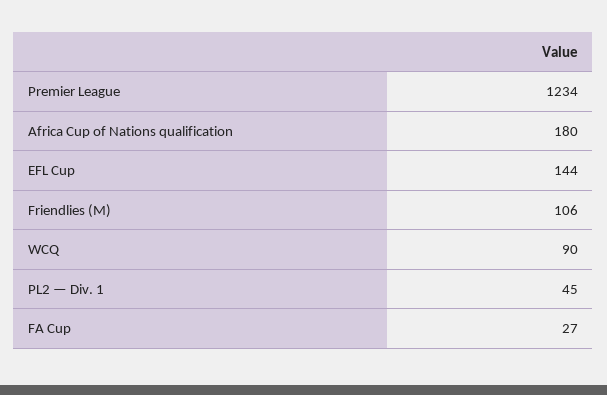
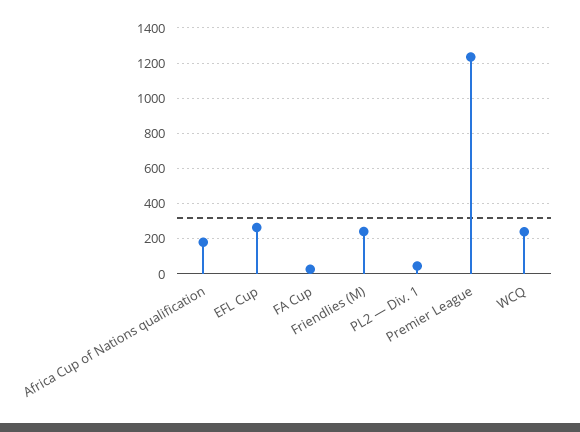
EFL Cup: 144 -> 250
Friendlies (M): 106 -> 250
WCQ: 90 -> 250

